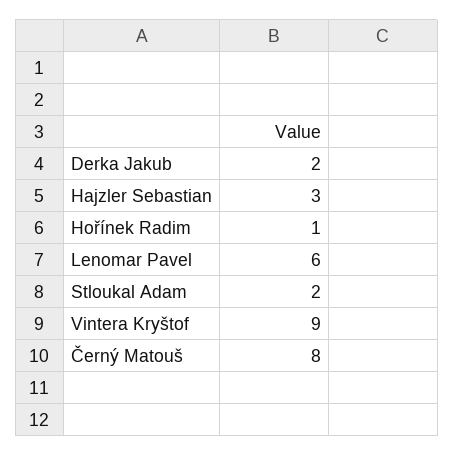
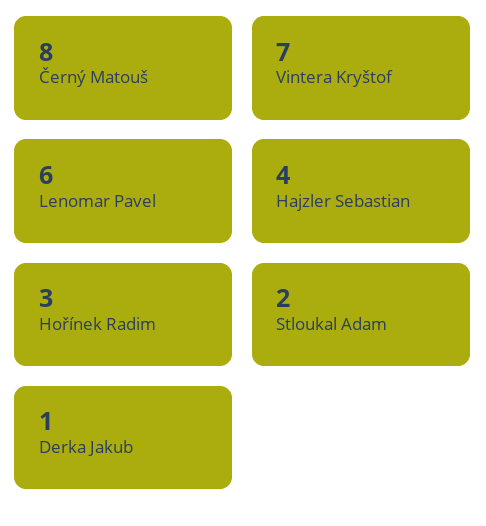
Derka Jakub: 2 -> 1
Hajzler Sebastian: 3 -> 4
Hořínek Radim: 1 -> 3
Vintera Kryštof: 9 -> 7

